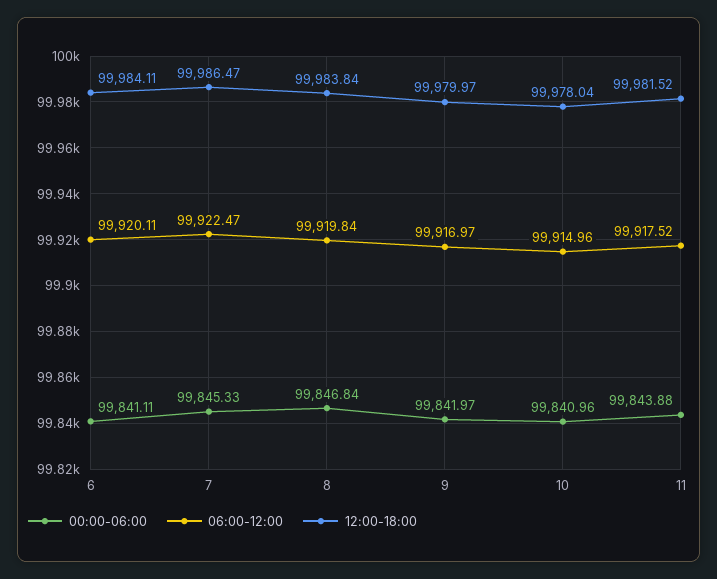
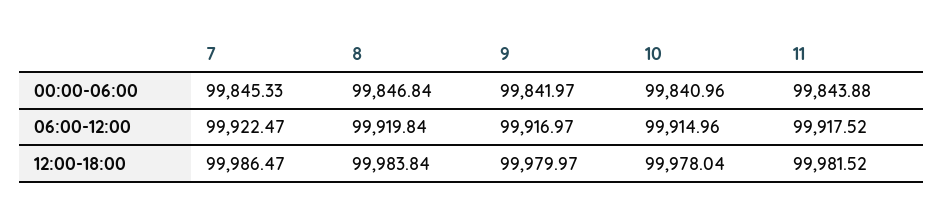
00:00-06:00, 6: 99841.11 -> none
06:00-12:00, 6: 99920.11 -> none
12:00-18:00, 6: 99984.11 -> none

